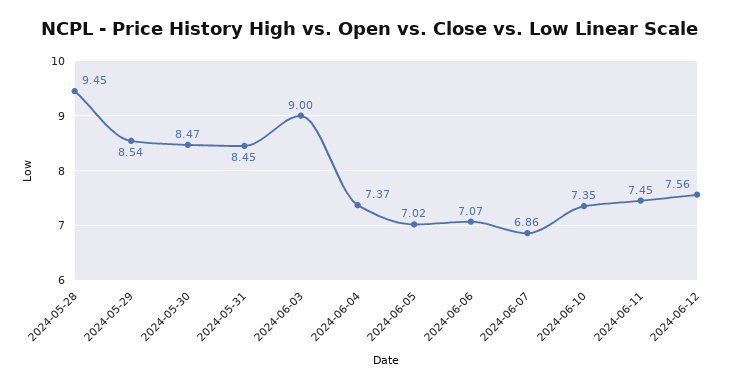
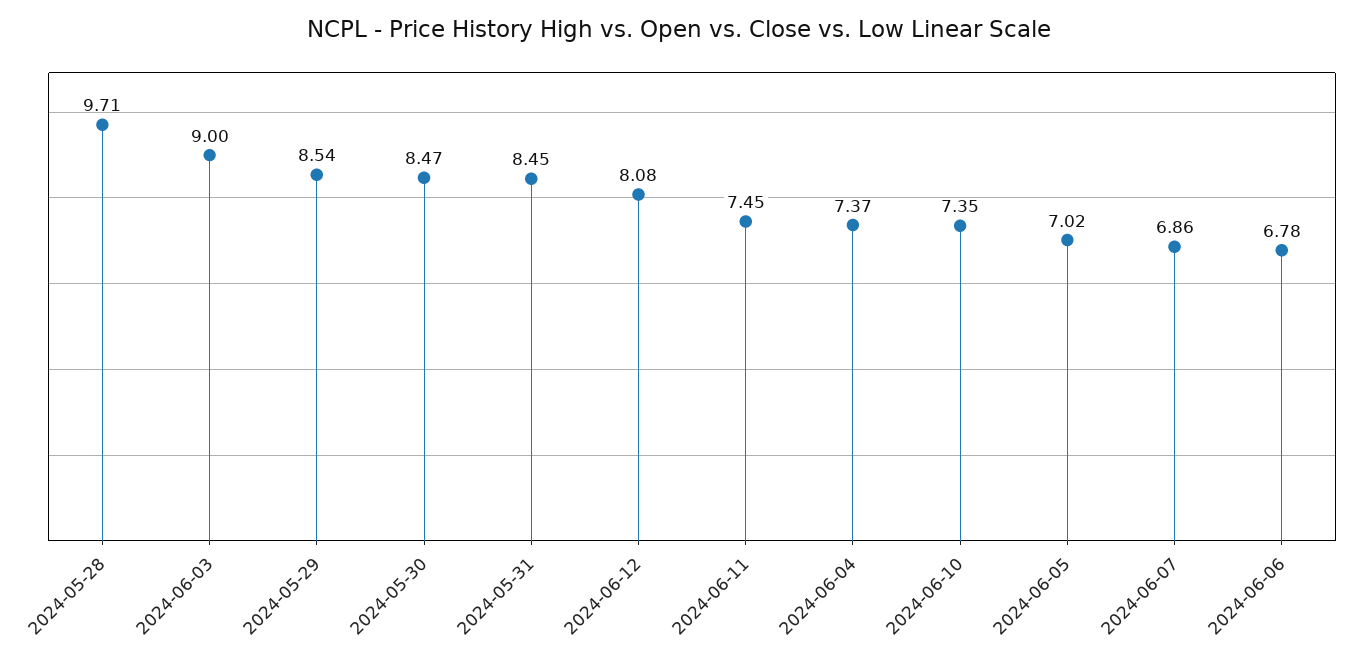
2024-05-28: 9.45 -> 9.71
2024-06-06: 7.07 -> 6.78
2024-06-12: 7.56 -> 8.08

